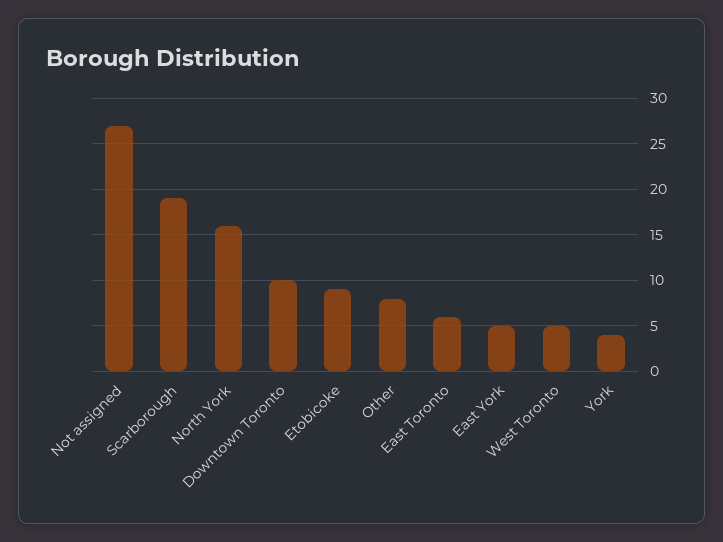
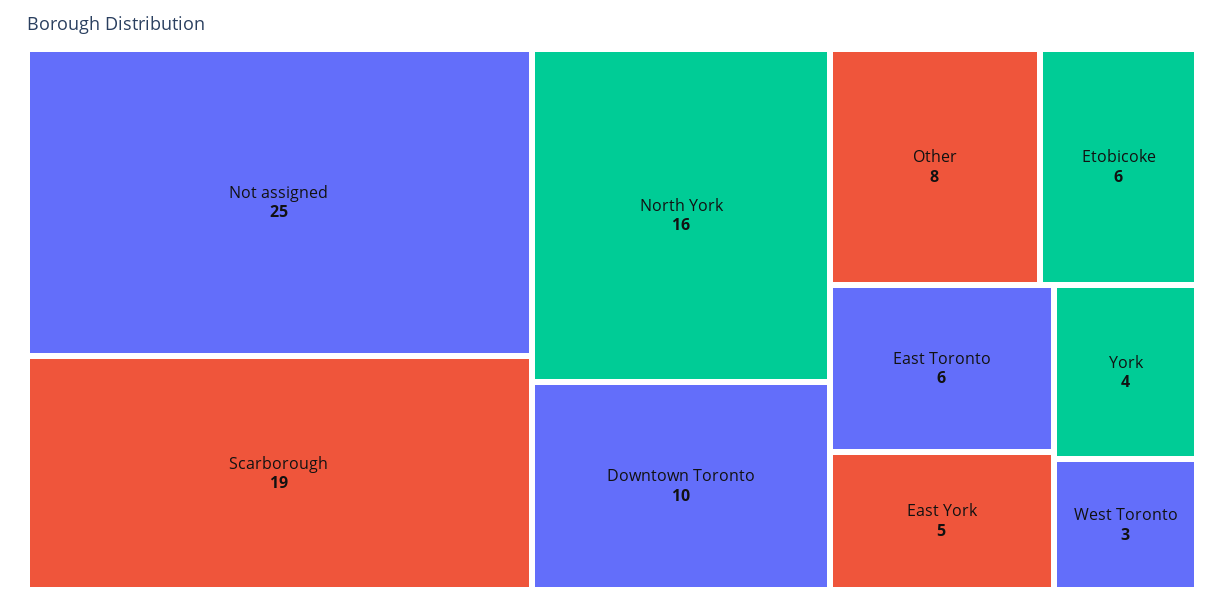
Not assigned: 27 -> 25
Etobicoke: 9 -> 6
West Toronto: 5 -> 3

